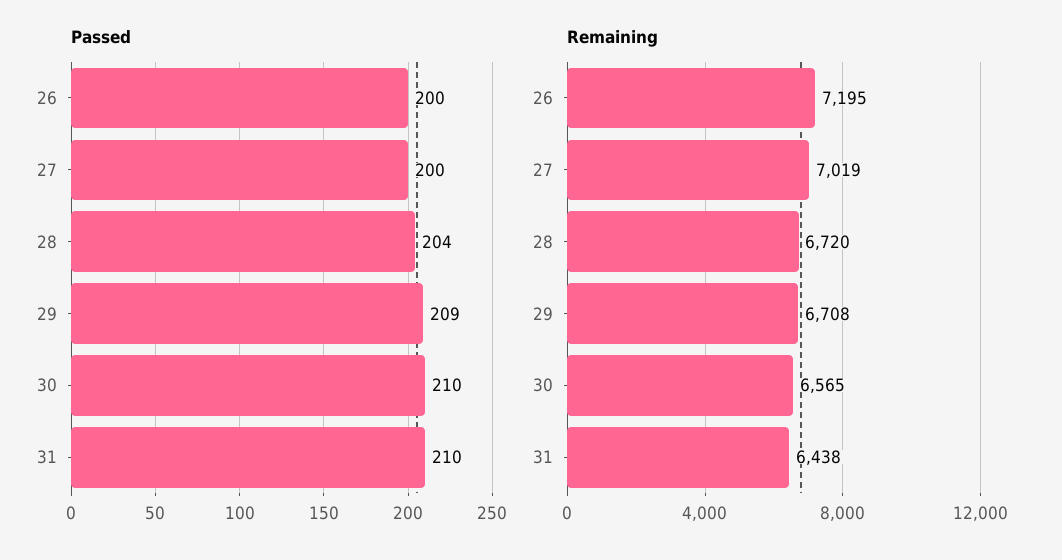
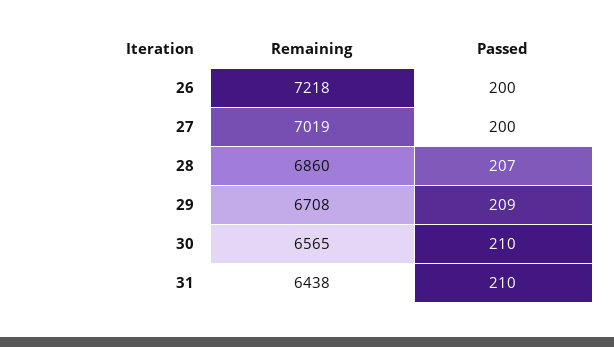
Passed, 28: 204 -> 207
Remaining, 26: 7195 -> 7218
Remaining, 28: 6720 -> 6860

